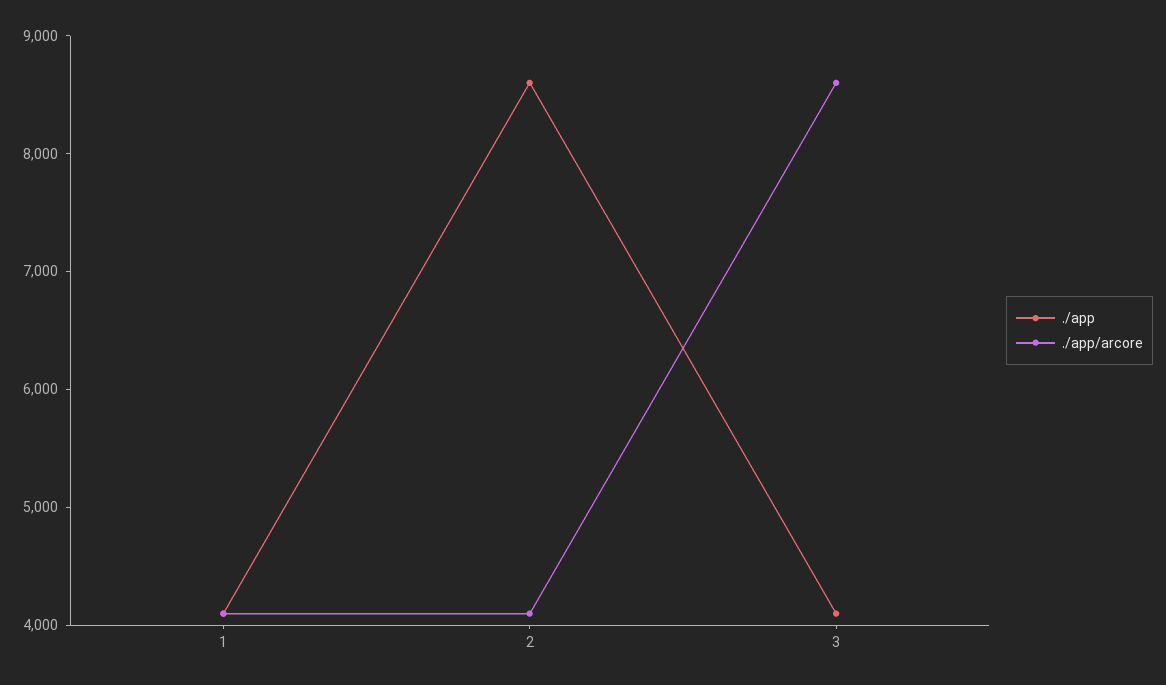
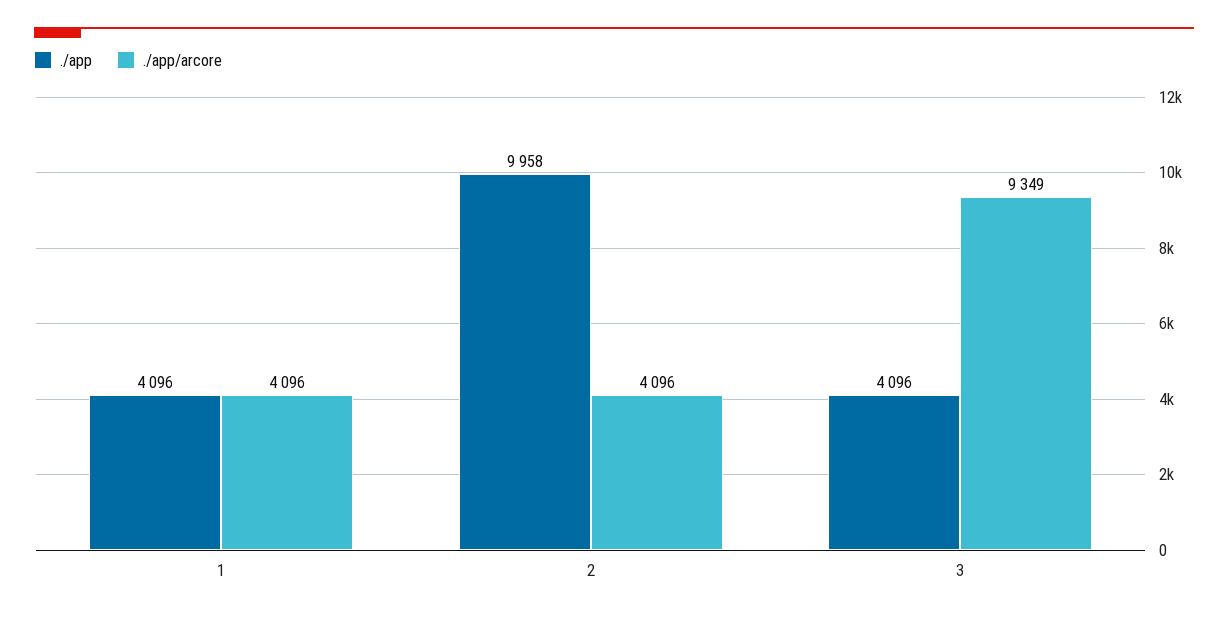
./app, 2: 8600 -> 9958
./app/arcore, 3: 8600 -> 9349

